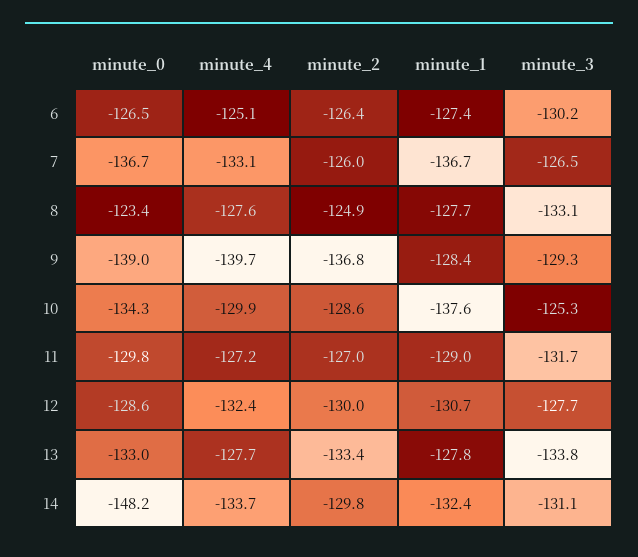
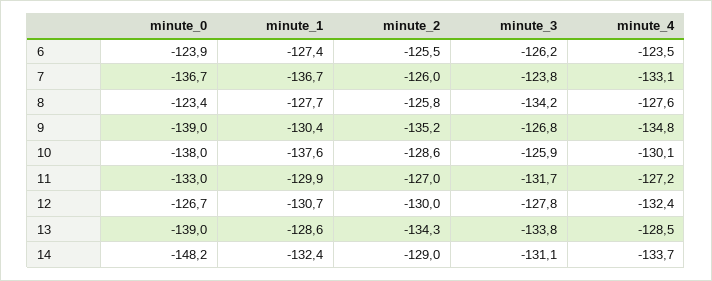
minute_0, 6: -126.5 -> -123.9
minute_4, 6: -125.1 -> -123.5
minute_2, 6: -126.4 -> -125.5
minute_3, 6: -130.2 -> -126.2
minute_3, 7: -126.5 -> -123.8
minute_2, 8: -124.9 -> -125.8
minute_3, 8: -133.1 -> -134.2
minute_4, 9: -139.7 -> -134.8
minute_2, 9: -136.8 -> -135.2
minute_1, 9: -128.4 -> -130.4
minute_3, 9: -129.3 -> -126.8
minute_0, 10: -134.3 -> -138
minute_4, 10: -129.9 -> -130.1
minute_3, 10: -125.3 -> -125.9
minute_0, 11: -129.8 -> -133
minute_1, 11: -129 -> -129.9
minute_0, 12: -128.6 -> -126.7
minute_3, 12: -127.7 -> -127.8
minute_0, 13: -133 -> -139
minute_4, 13: -127.7 -> -128.5
minute_2, 13: -133.4 -> -134.3
minute_1, 13: -127.8 -> -128.6
minute_2, 14: -129.8 -> -129

